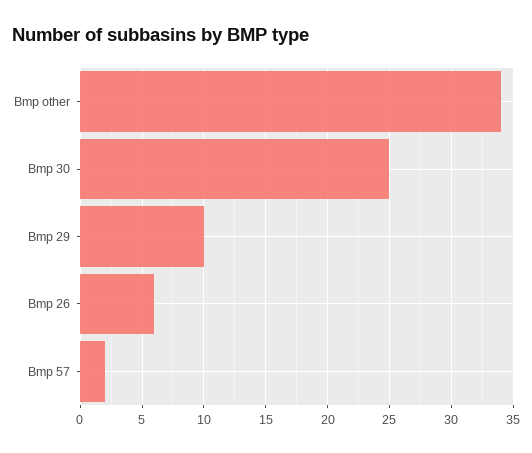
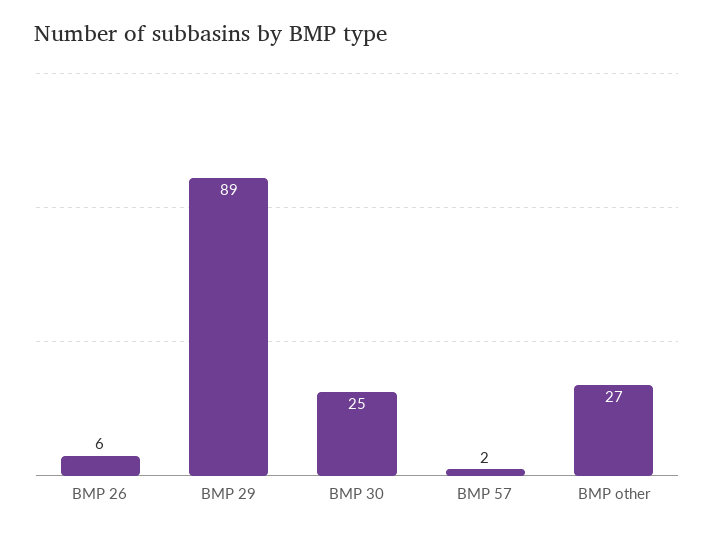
Bmp other: 34 -> 27
Bmp 29: 10 -> 89

